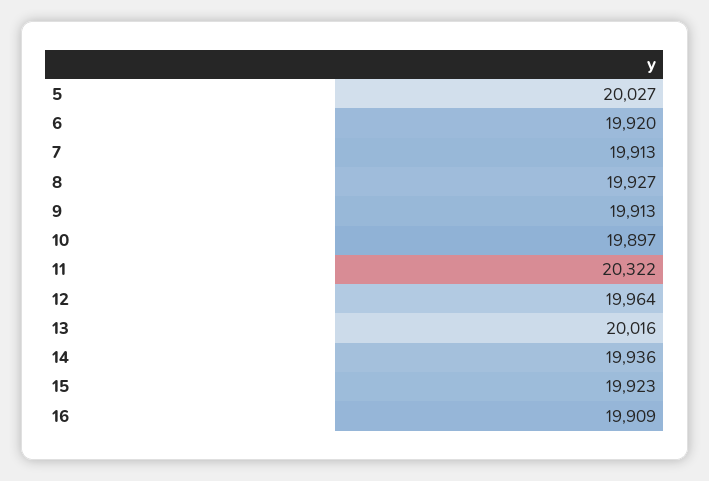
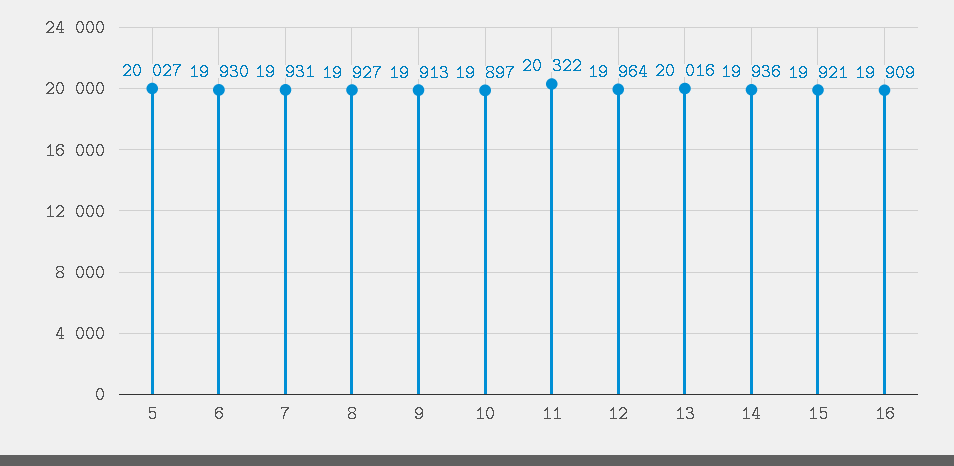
6: 19920 -> 19930
7: 19913 -> 19931
15: 19923 -> 19921

